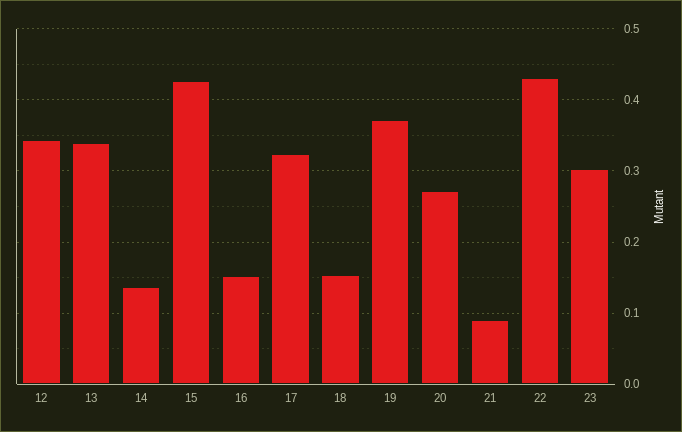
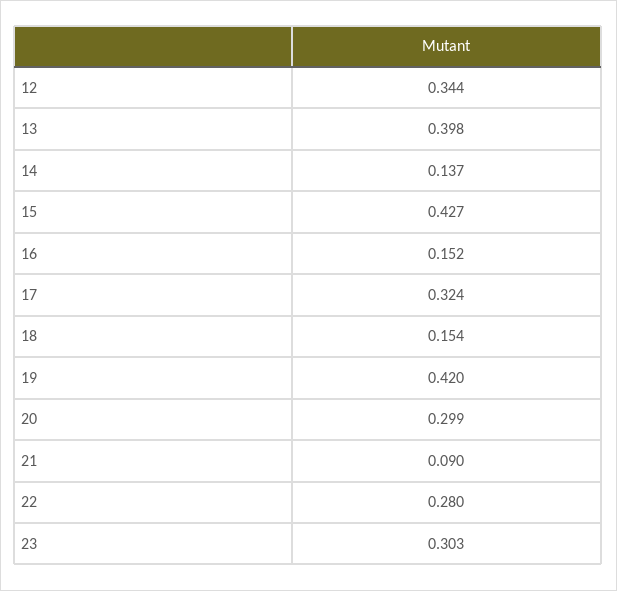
13: 0.34 -> 0.398
19: 0.37 -> 0.42
20: 0.27 -> 0.299
22: 0.43 -> 0.28

